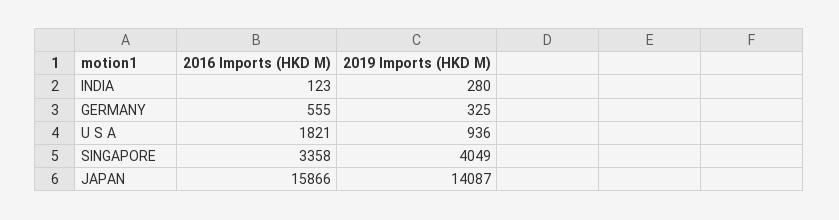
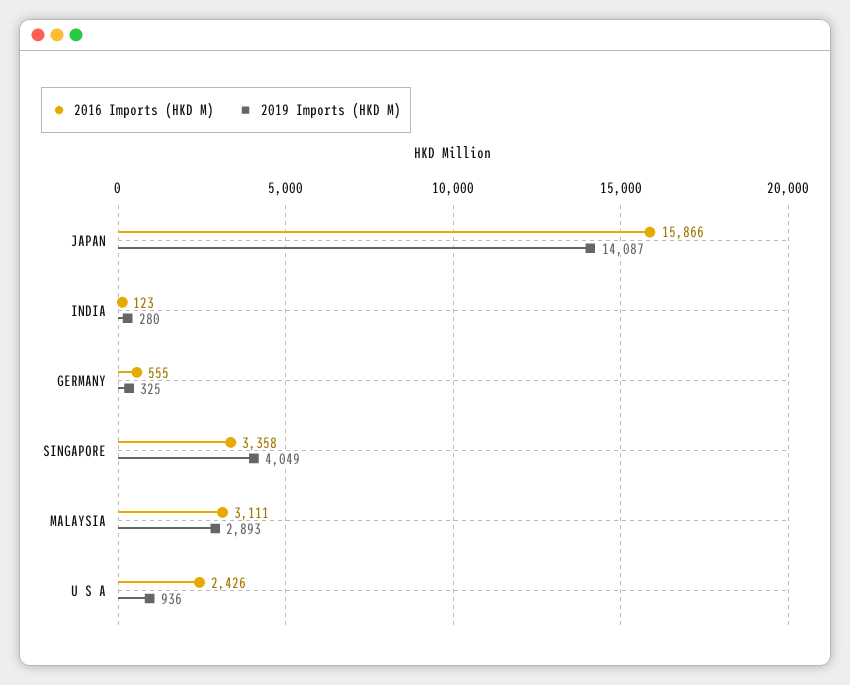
2016 Imports (HKD M), U S A: 1821 -> 2426
2016 Imports (HKD M), MALAYSIA: none -> 3111
2019 Imports (HKD M), MALAYSIA: none -> 2893

